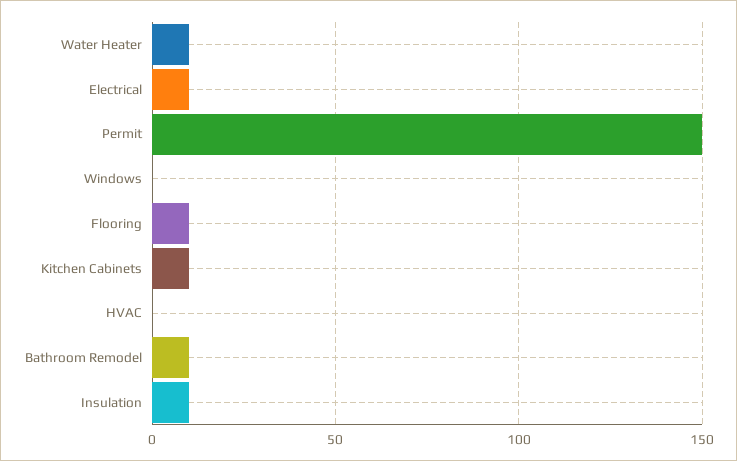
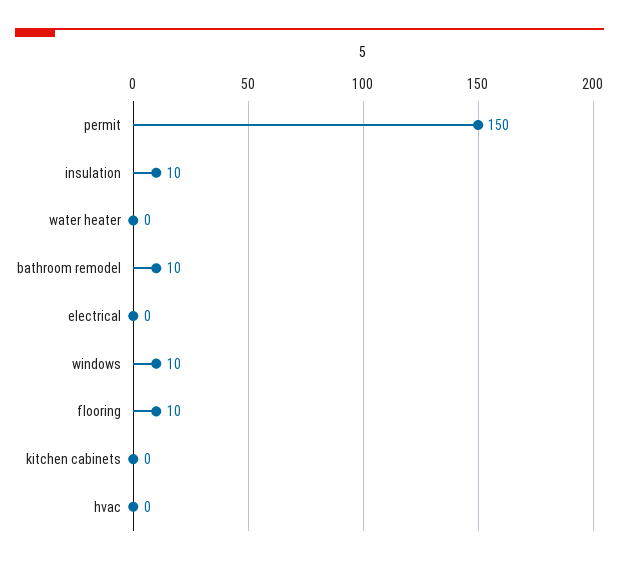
Water Heater: 10 -> 0
Electrical: 10 -> 0
Windows: 0 -> 10
Kitchen Cabinets: 10 -> 0

